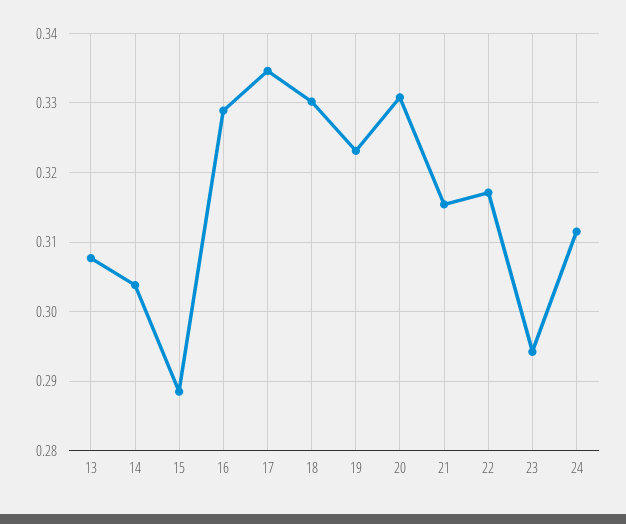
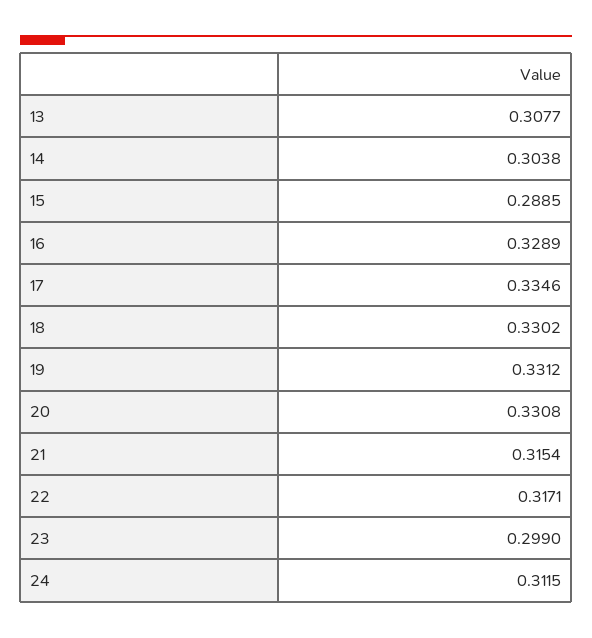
19: 0.323 -> 0.3312
23: 0.294 -> 0.299

